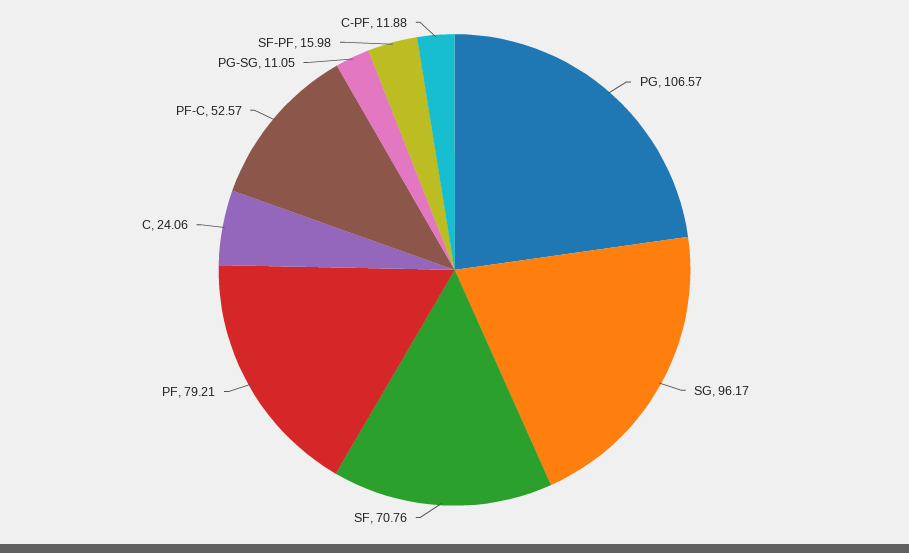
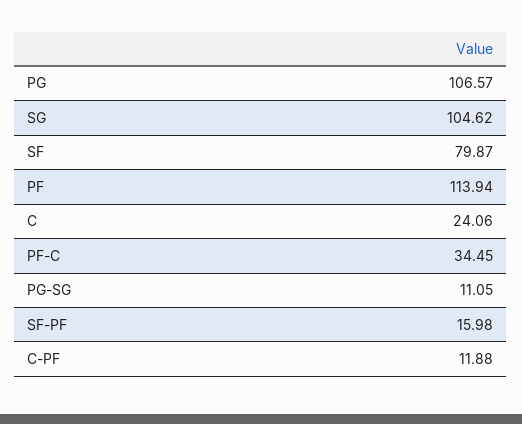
SG: 96.17 -> 104.62
SF: 70.76 -> 79.87
PF: 79.21 -> 113.94
PF-C: 52.57 -> 34.45

